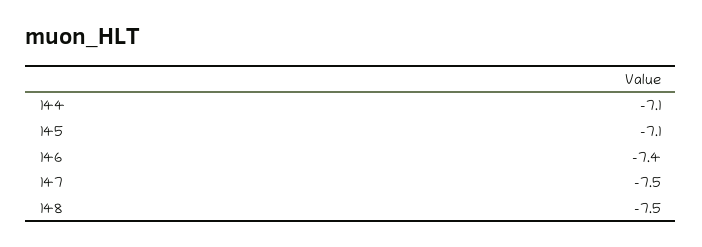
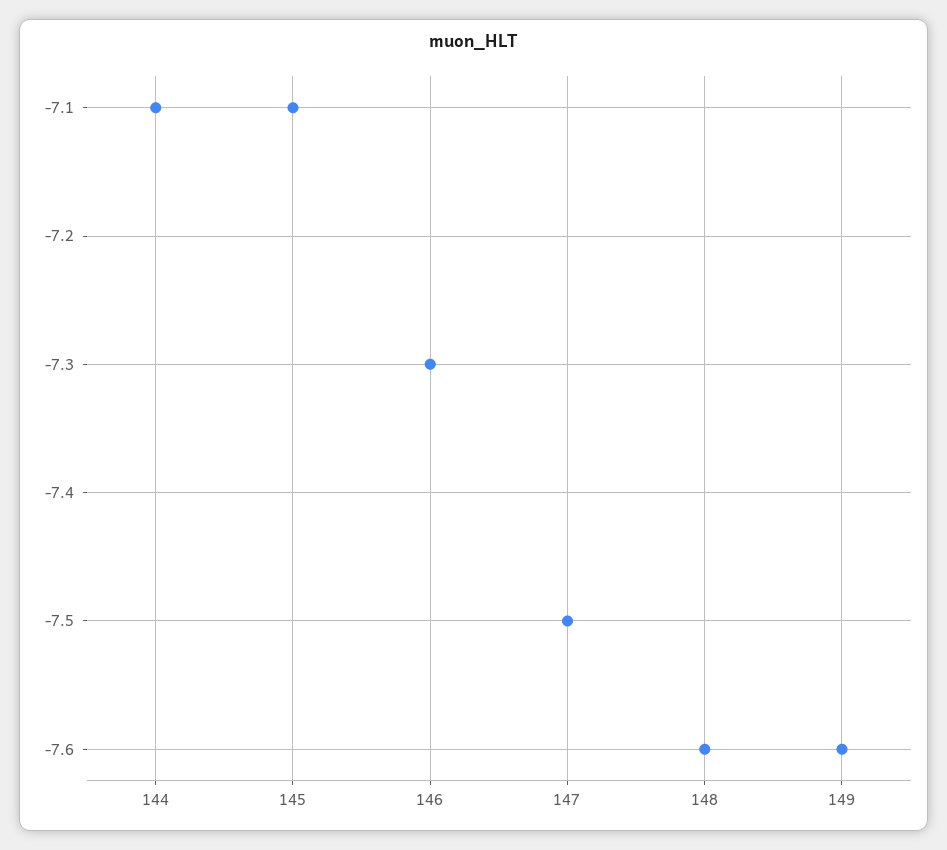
146: -7.4 -> -7.3
148: -7.5 -> -7.6
149: none -> -7.6

